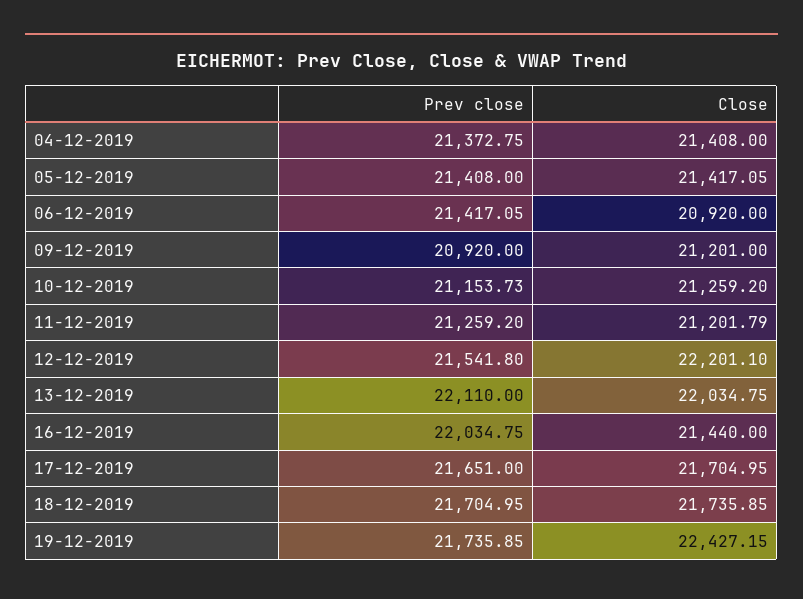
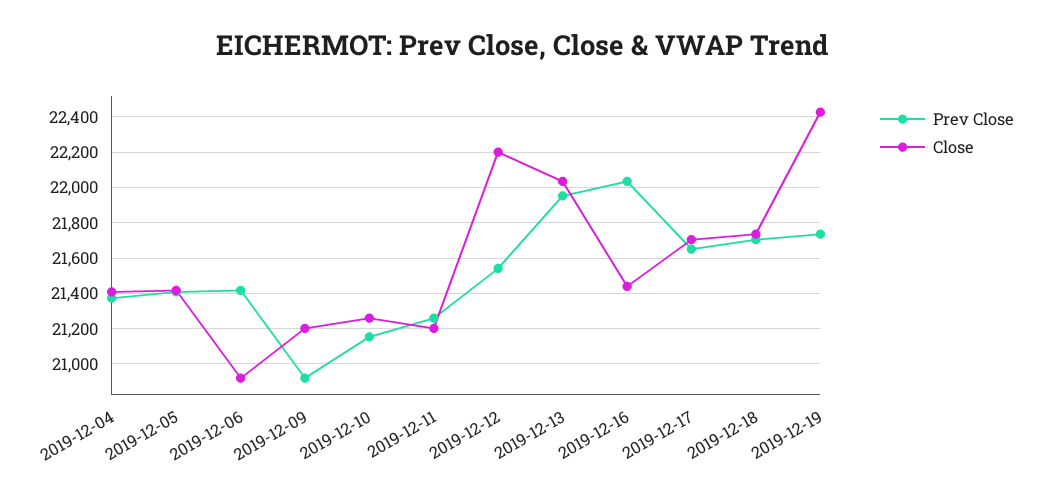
Prev close, 13-12-2019: 22110 -> 21950

